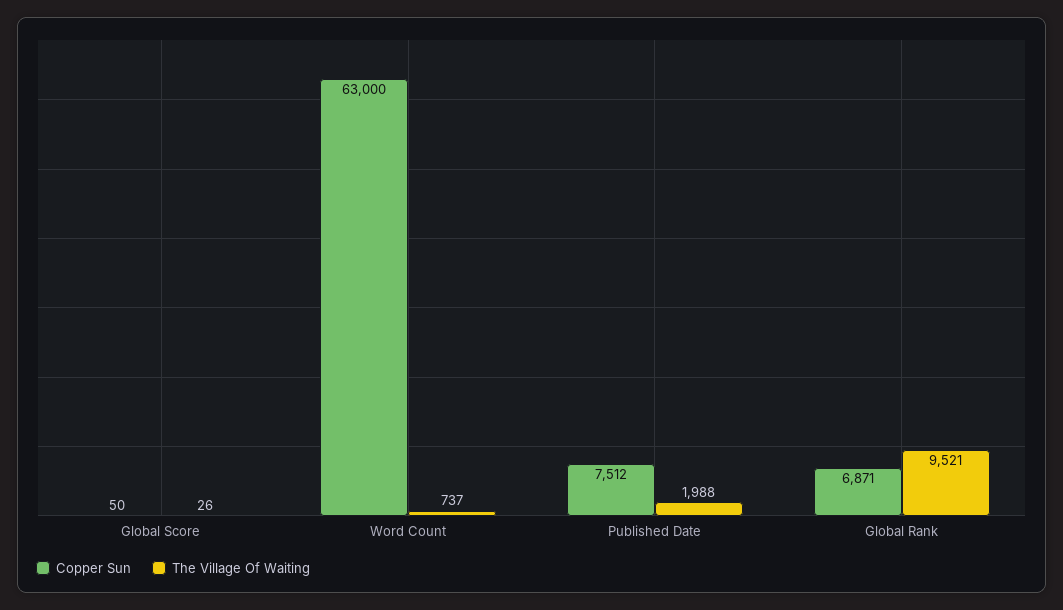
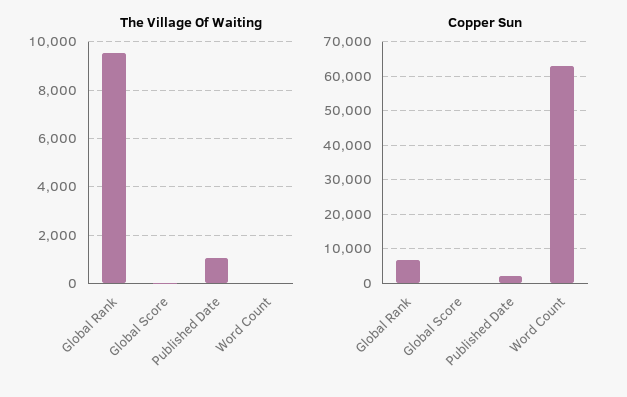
The Village Of Waiting, Word Count: 737 -> 0
Copper Sun, Published Date: 7512 -> 2000
The Village Of Waiting, Published Date: 1988 -> 1000

